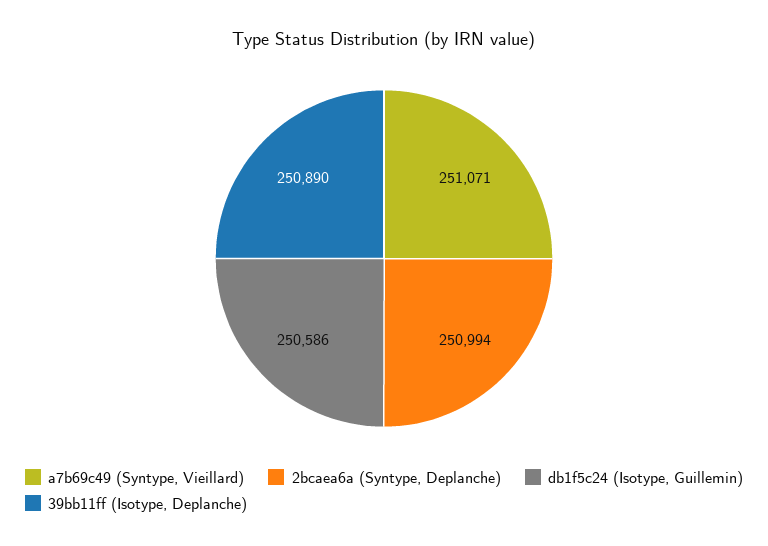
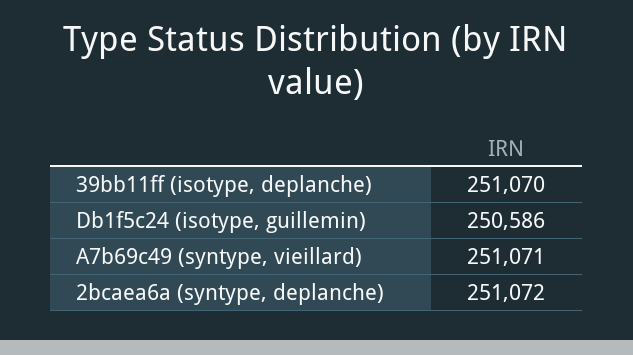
2bcaea6a (Syntype, Deplanche): 250994 -> 251072
39bb11ff (Isotype, Deplanche): 250890 -> 251070

